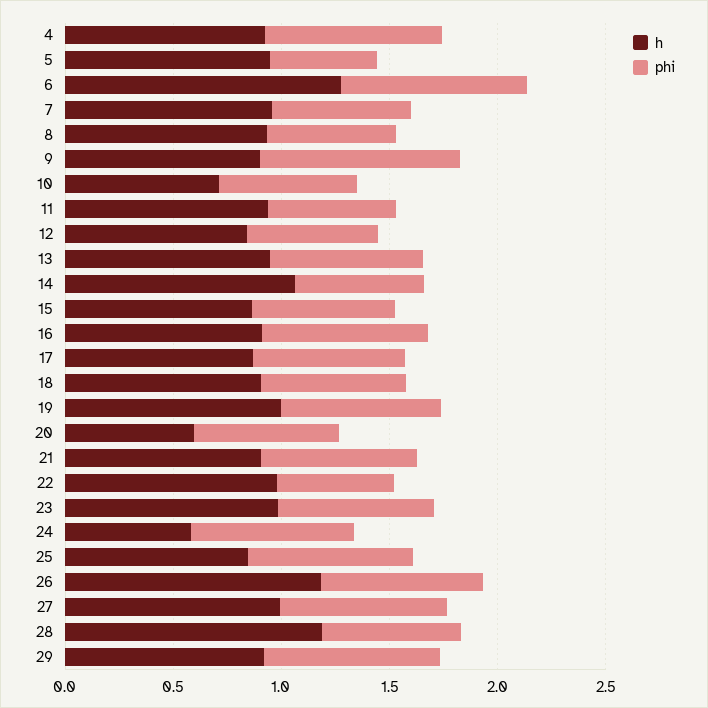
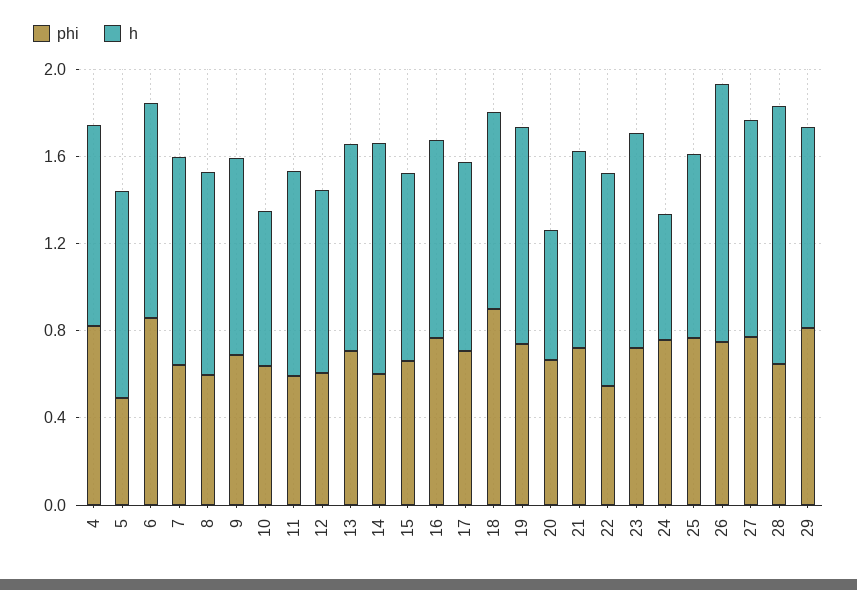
h, 6: 1.3 -> 1
phi, 9: 0.9 -> 0.7
phi, 18: 0.7 -> 0.9

